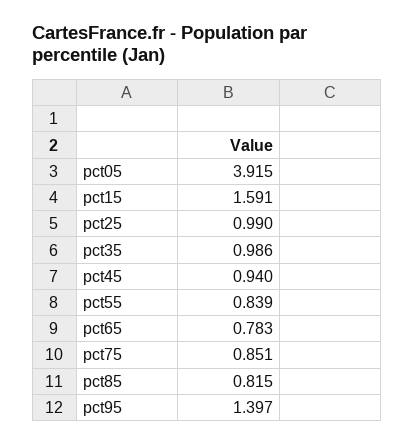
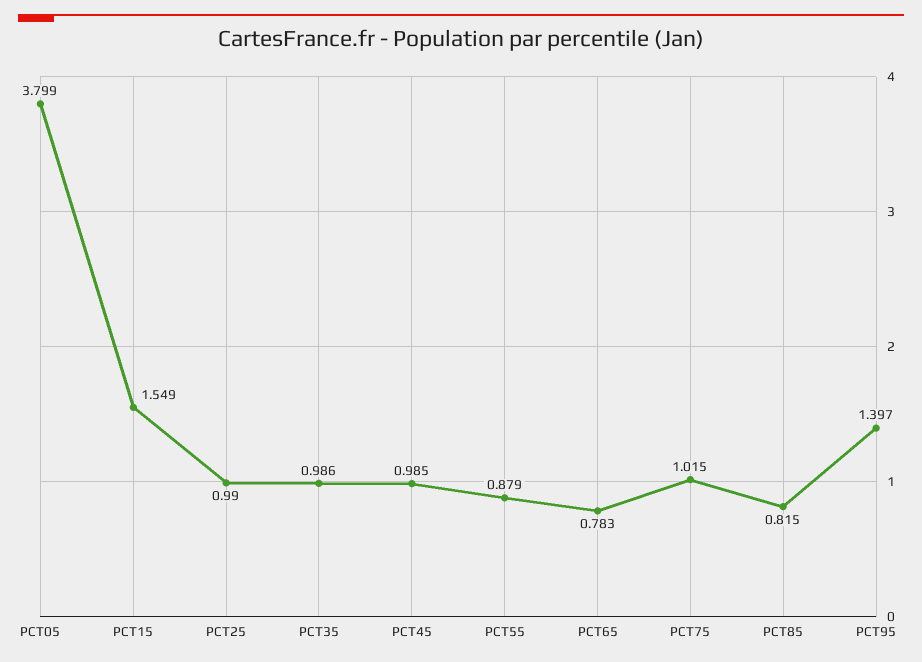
pct05: 3.915 -> 3.799
pct15: 1.591 -> 1.549
pct45: 0.94 -> 0.985
pct55: 0.839 -> 0.879
pct75: 0.851 -> 1.015

